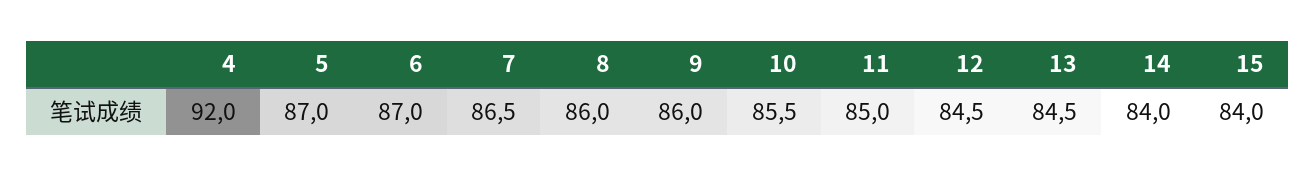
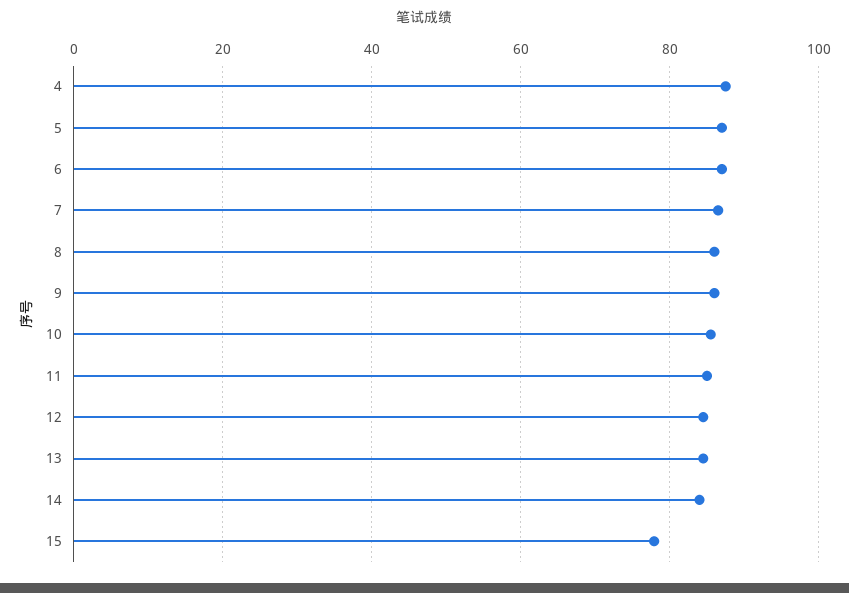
4: 92 -> 88
15: 84 -> 78

